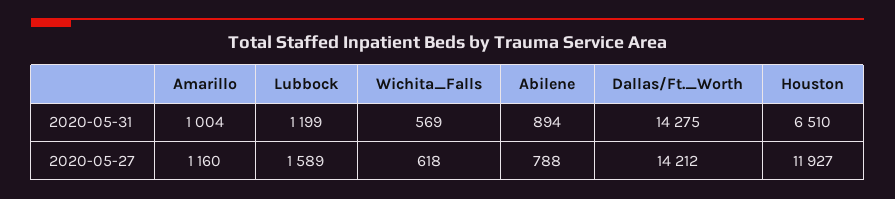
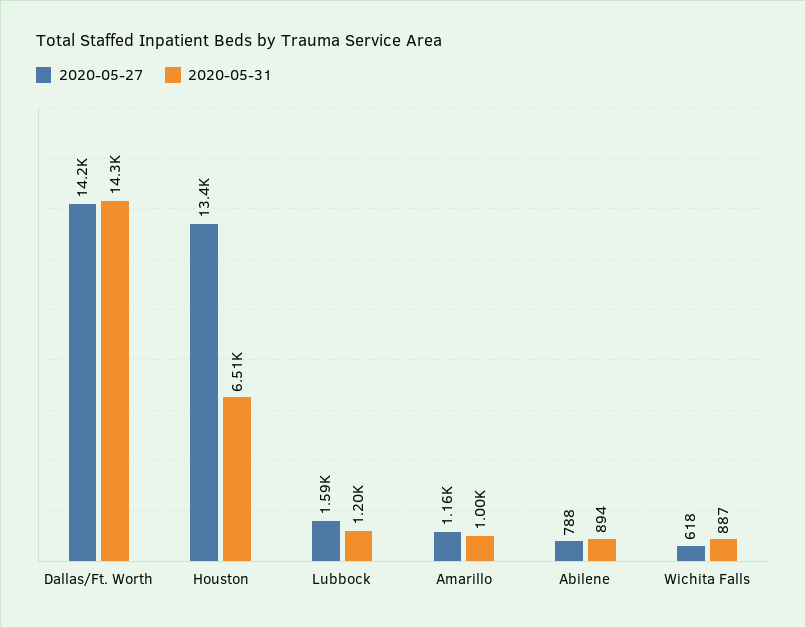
2020-05-31, Wichita_Falls: 569 -> 887
2020-05-27, Houston: 11927 -> 13400

